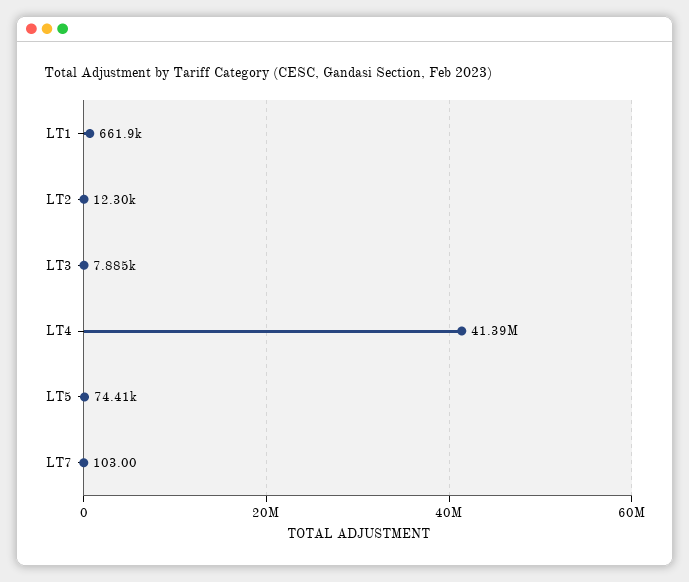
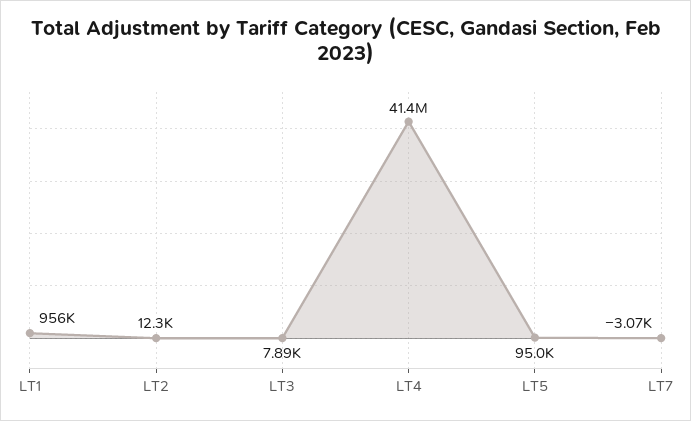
LT1: 661900 -> 956000
LT5: 74410 -> 95000
LT7: 103 -> -3070

